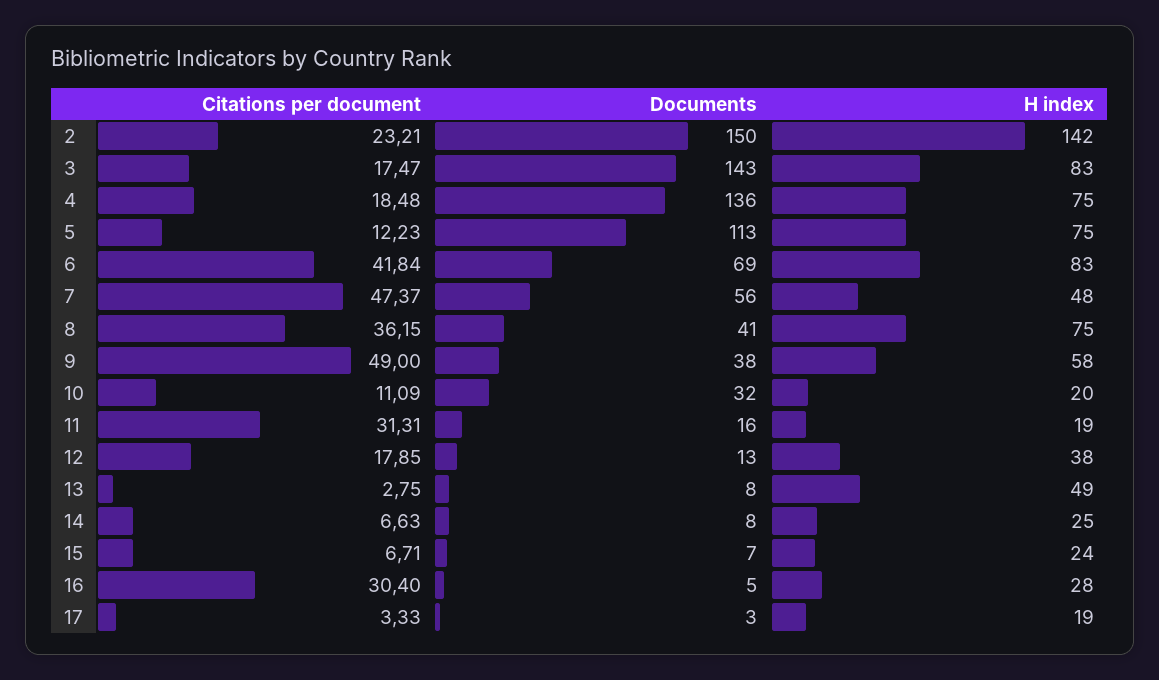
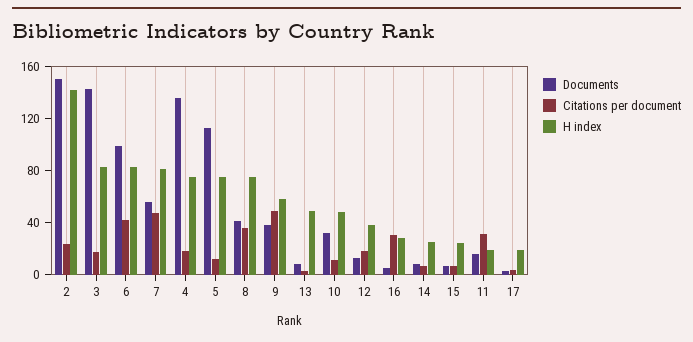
Documents, 6: 69 -> 100
H index, 7: 48 -> 80
H index, 10: 20 -> 50

